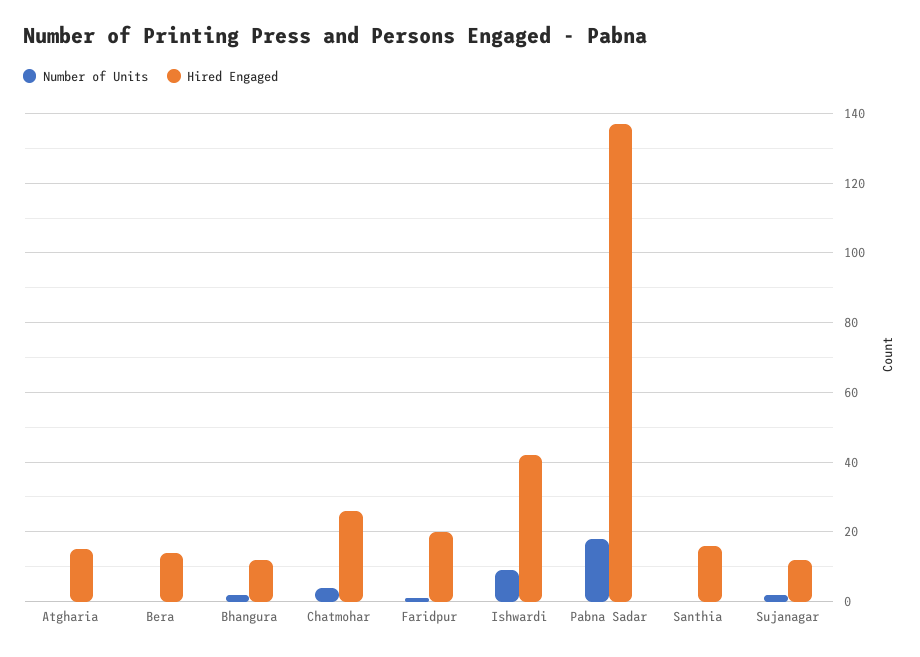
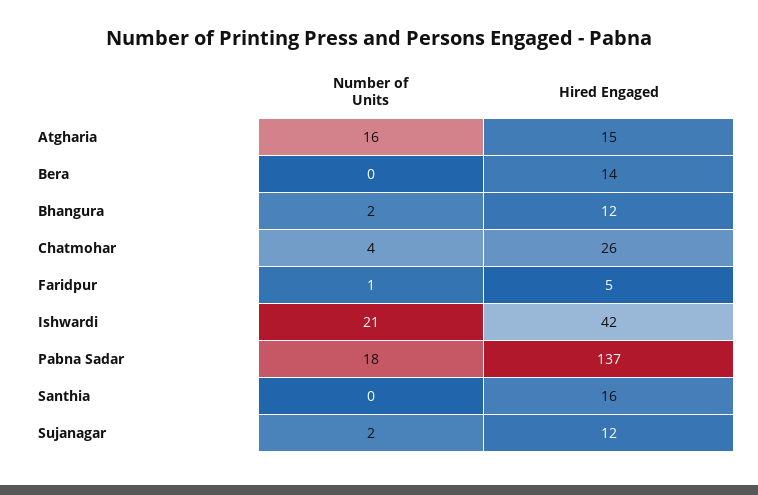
Number of Units, Atgharia: 0 -> 16
Hired Engaged, Faridpur: 20 -> 5
Number of Units, Ishwardi: 10 -> 21

